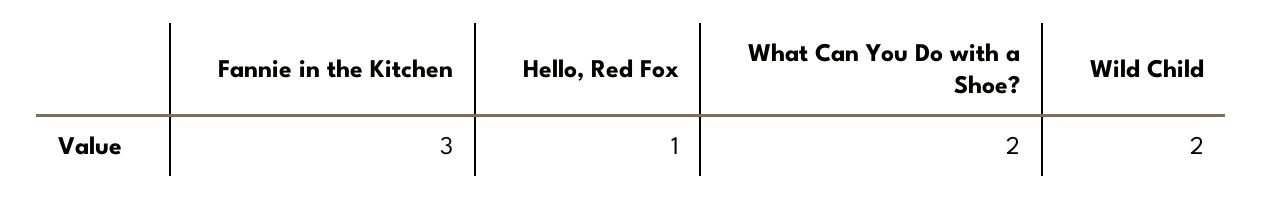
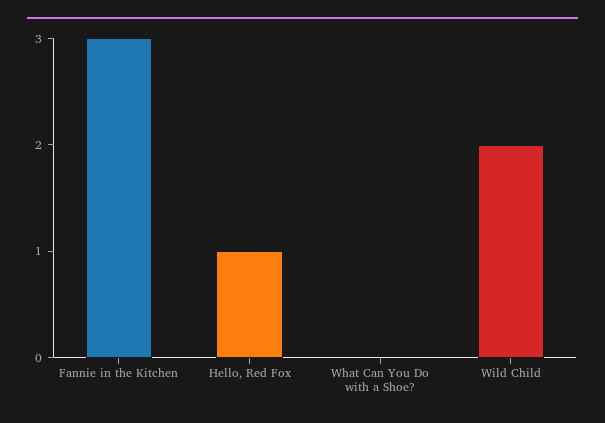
What Can You Do with a Shoe?: 2 -> 0

